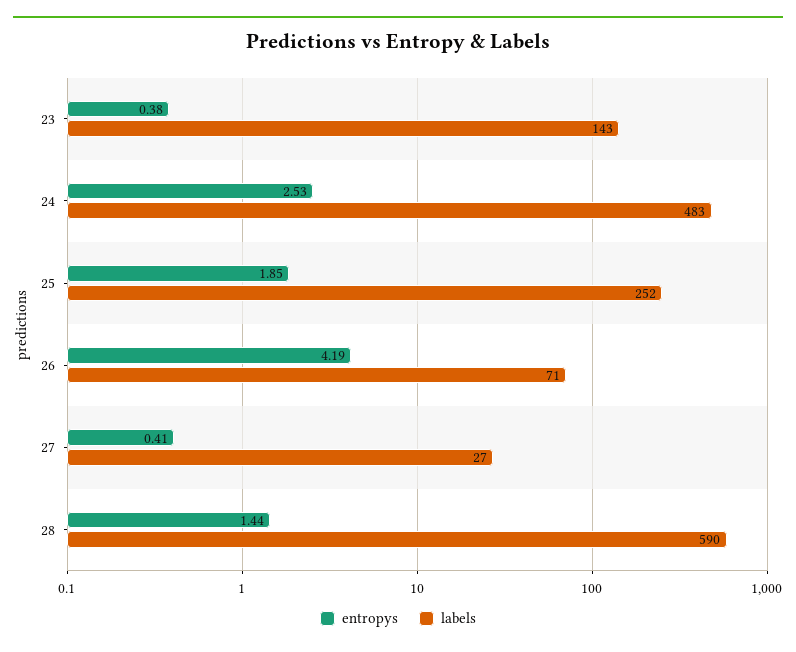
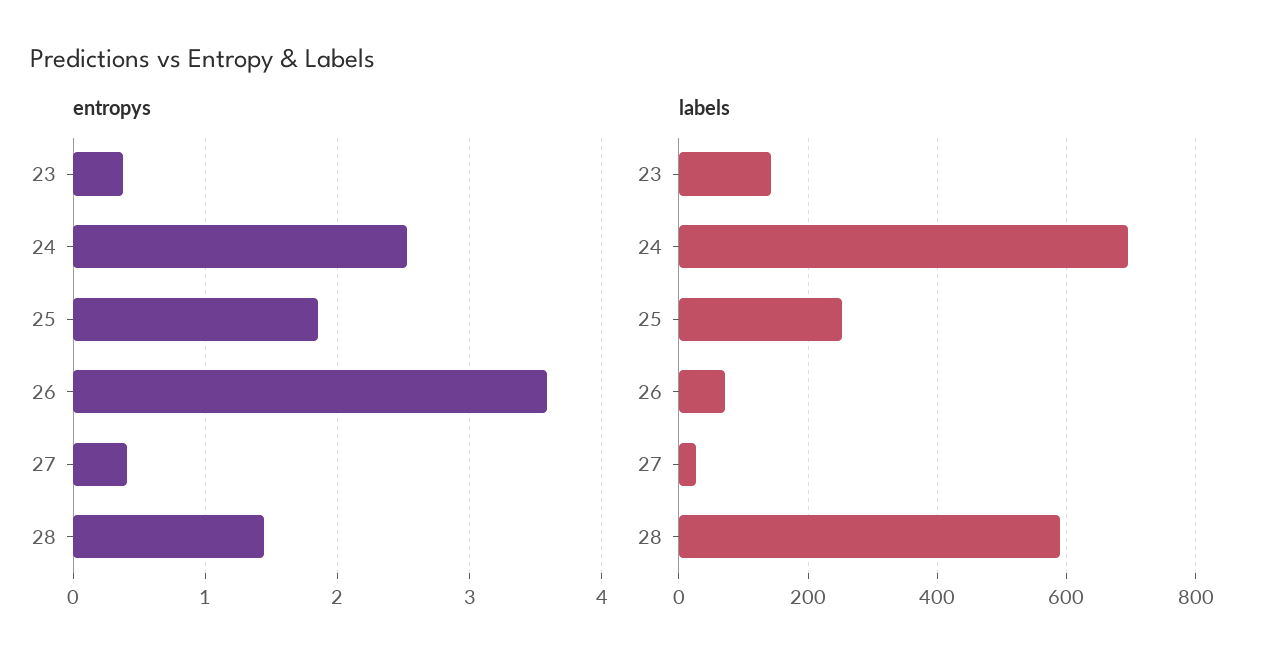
labels, 24: 483 -> 700
entropys, 26: 4.19 -> 3.6

